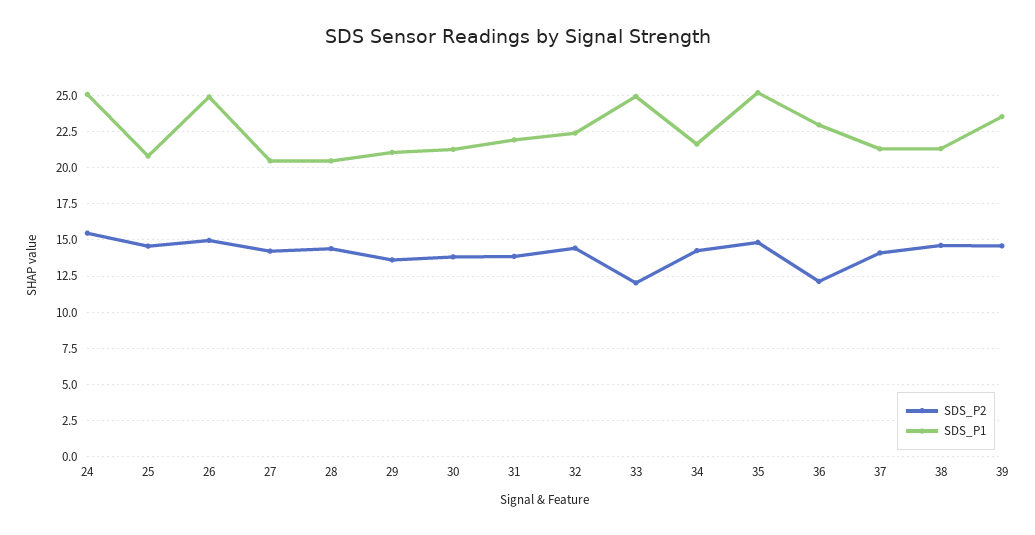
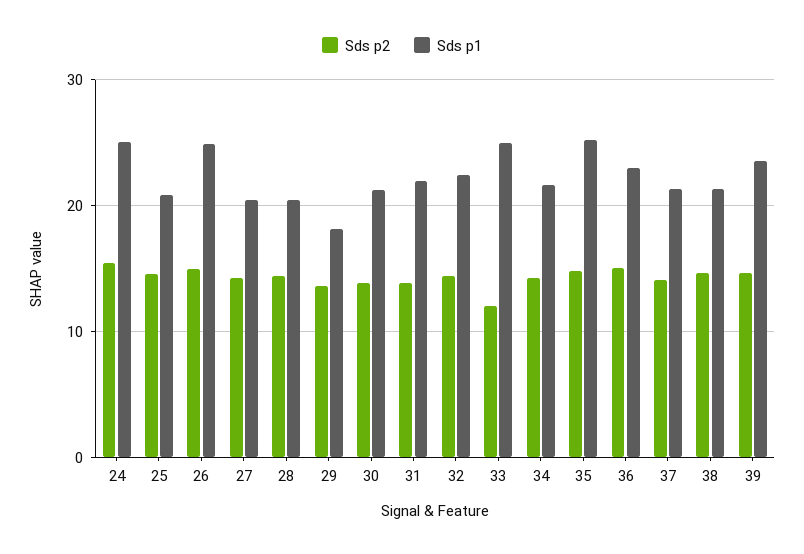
SDS_P1, 29: 21 -> 18
SDS_P2, 36: 12 -> 15

